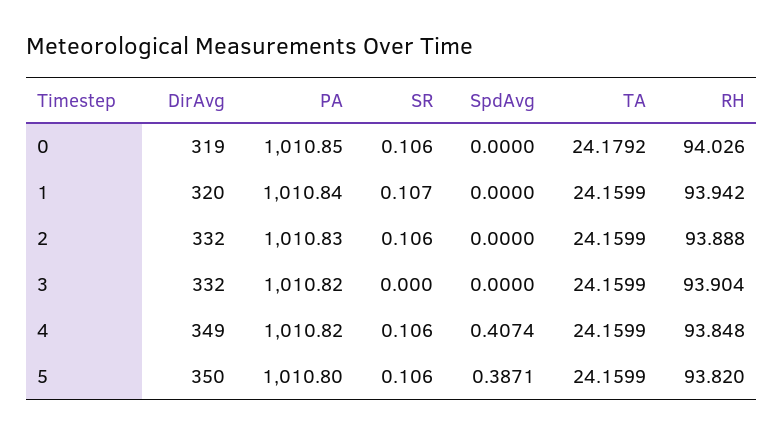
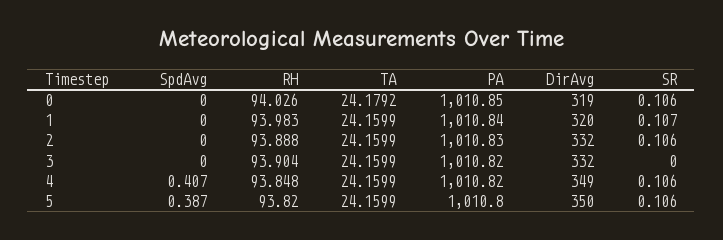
RH, 1: 93.942 -> 93.983

